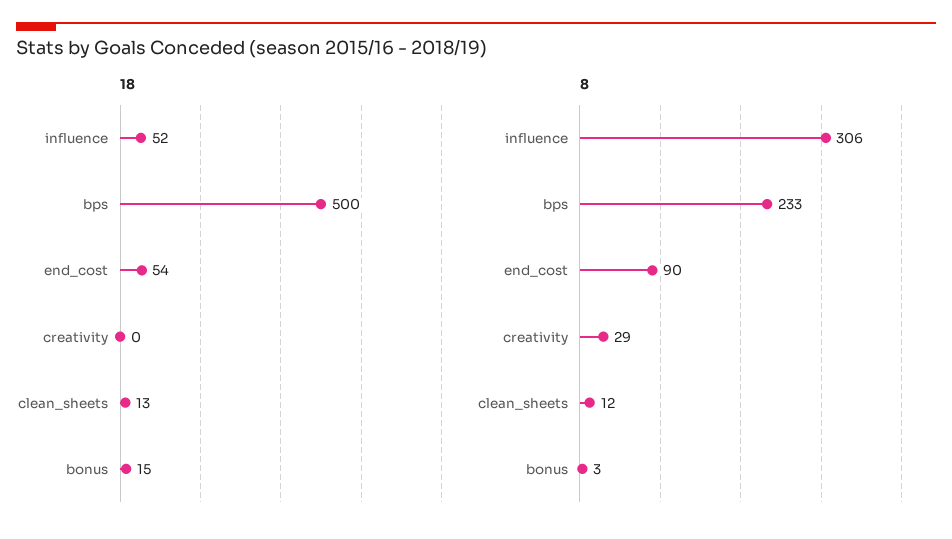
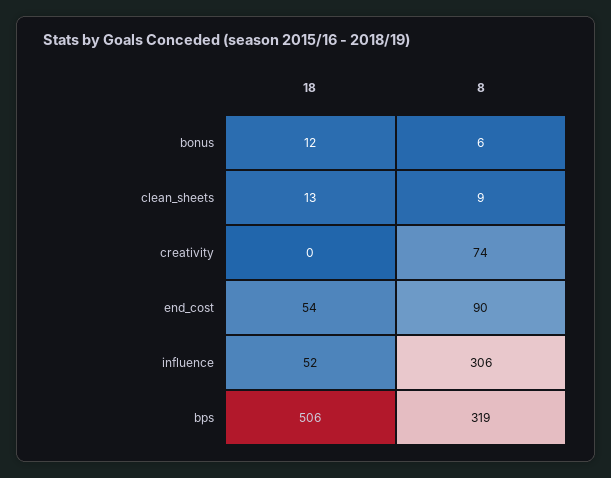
18, bps: 500 -> 506
18, bonus: 15 -> 12
8, bps: 233 -> 319
8, creativity: 29 -> 74
8, clean_sheets: 12 -> 9
8, bonus: 3 -> 6

